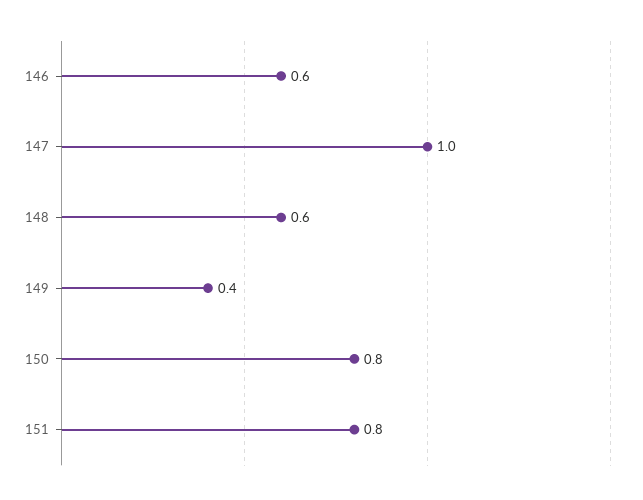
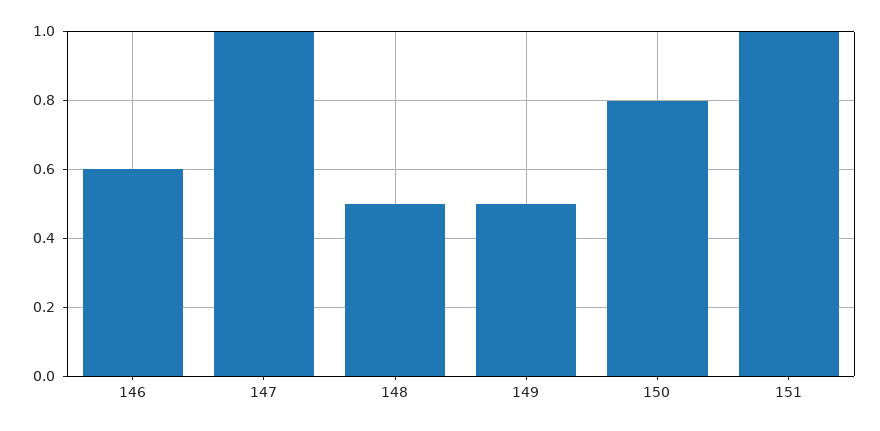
148: 0.6 -> 0.5
149: 0.4 -> 0.5
151: 0.8 -> 1

